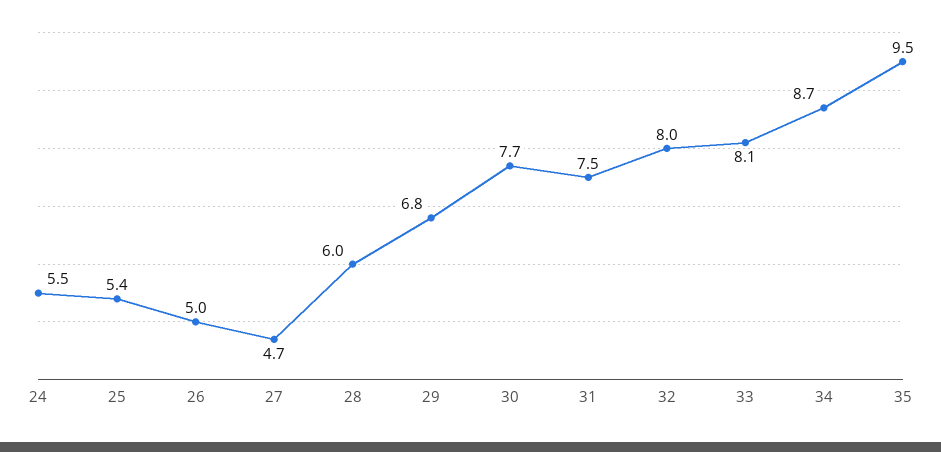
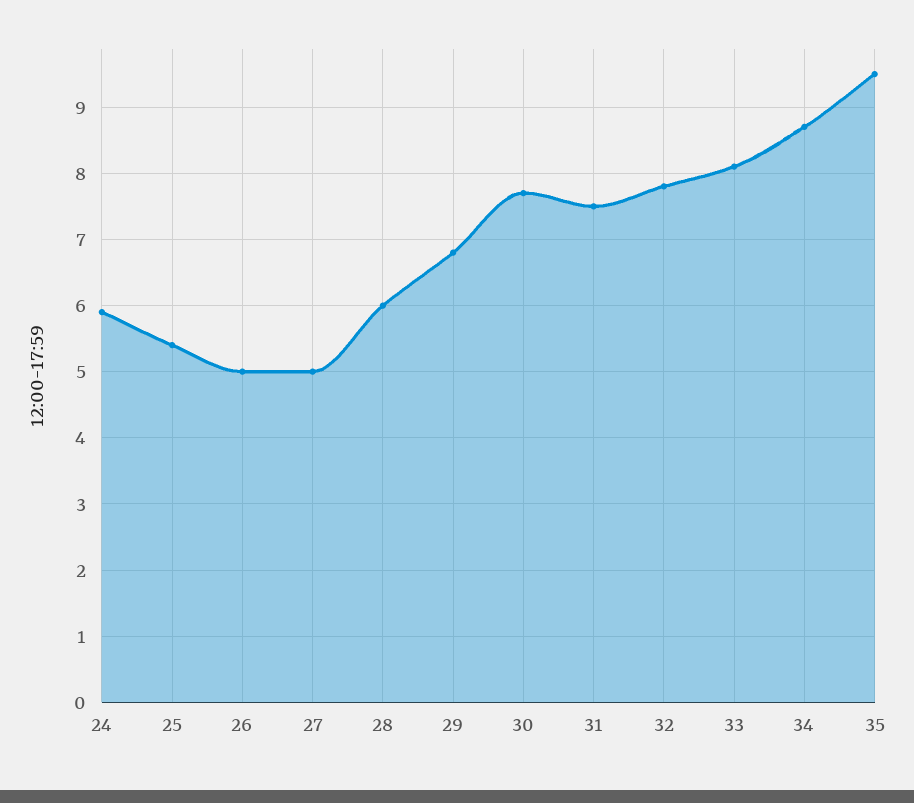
24: 5.5 -> 5.9
27: 4.7 -> 5
32: 8 -> 7.8

